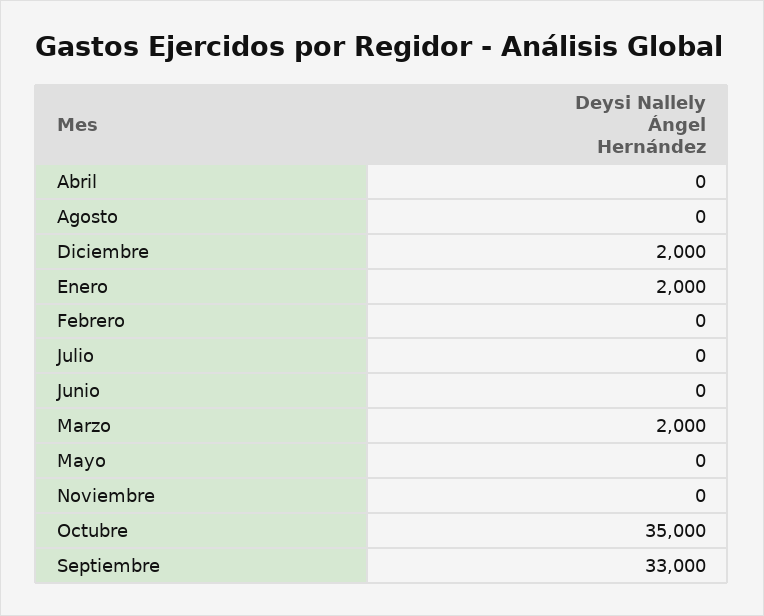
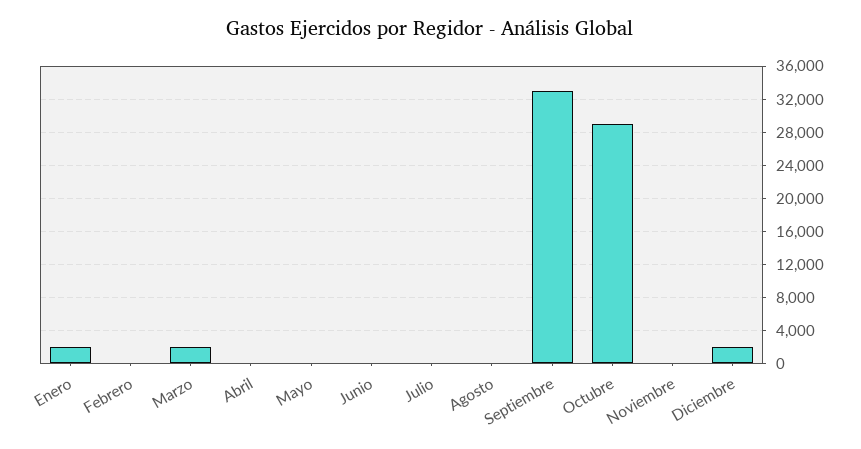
Octubre: 35000 -> 29000

